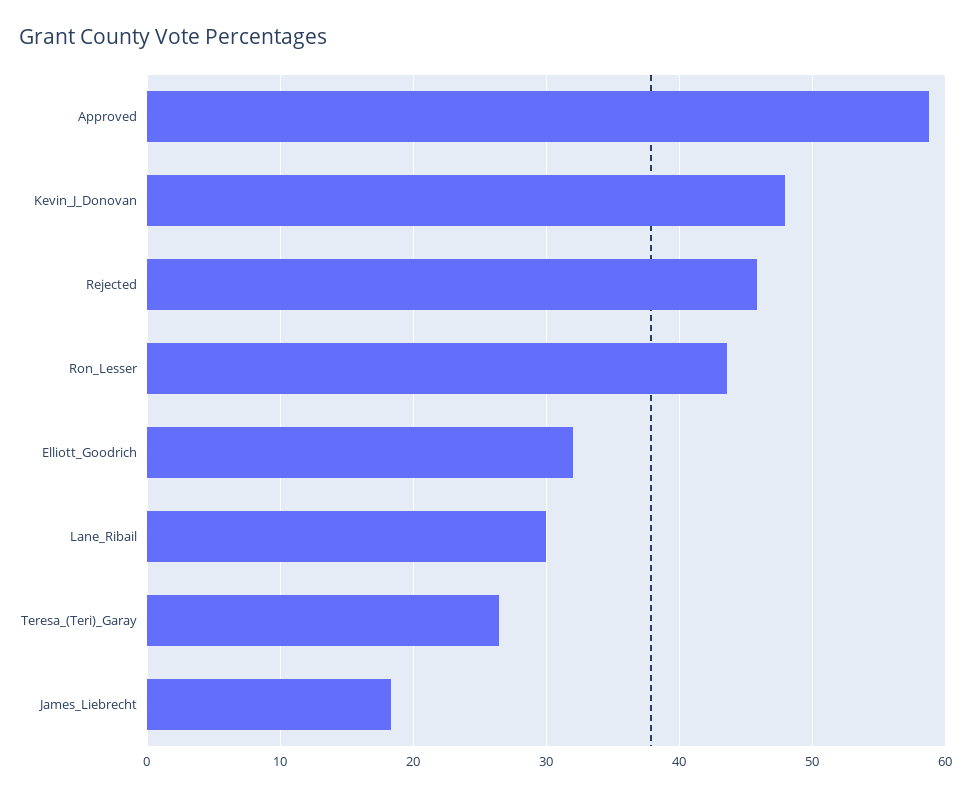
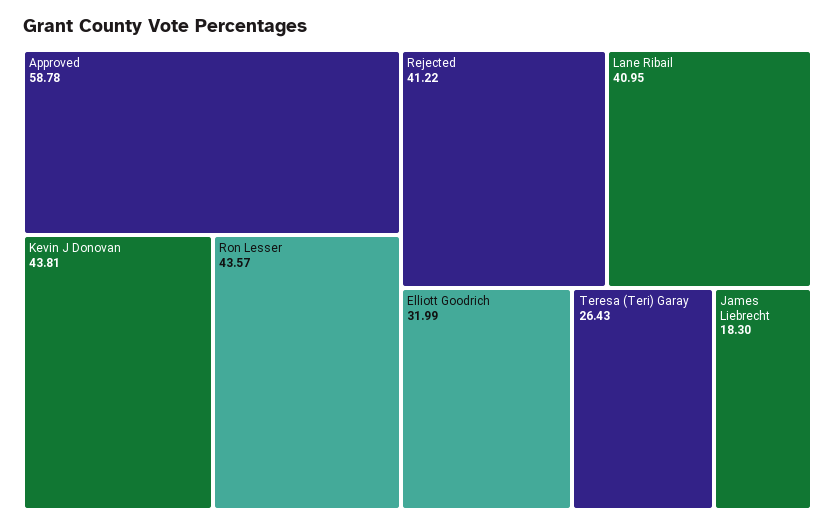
Kevin_J_Donovan: 48 -> 43.81
Rejected: 46 -> 41.22
Lane_Ribail: 30 -> 40.95

